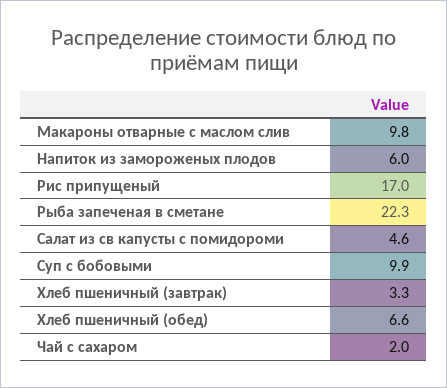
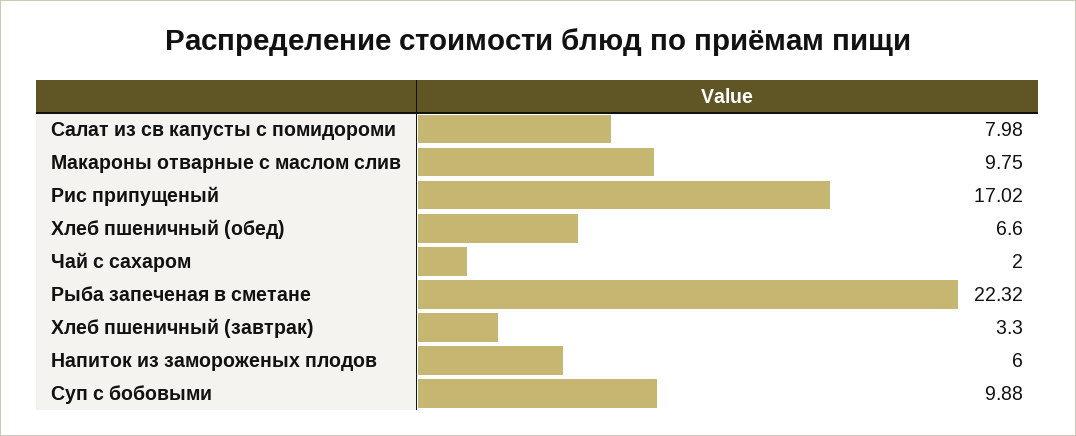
Салат из св капусты с помидороми: 4.6 -> 7.98

